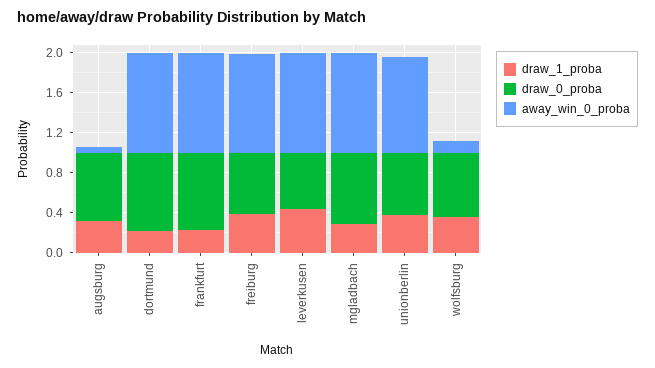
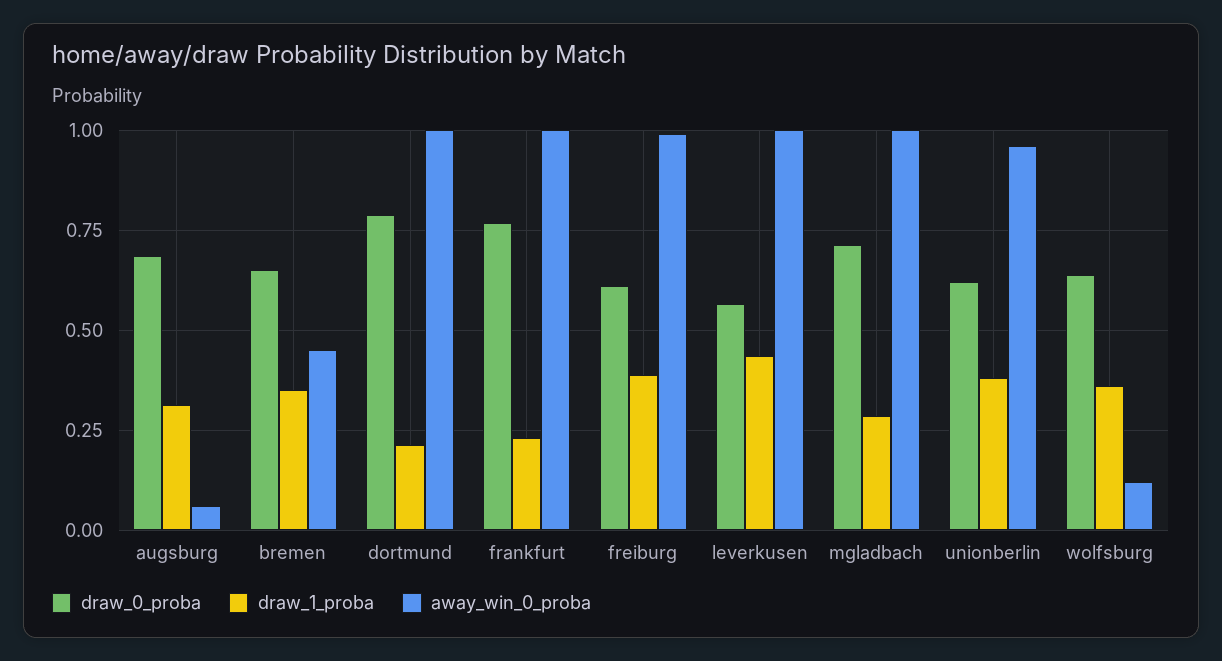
draw_0_proba, bremen: none -> 0.65
draw_1_proba, bremen: none -> 0.35
away_win_0_proba, bremen: none -> 0.45

